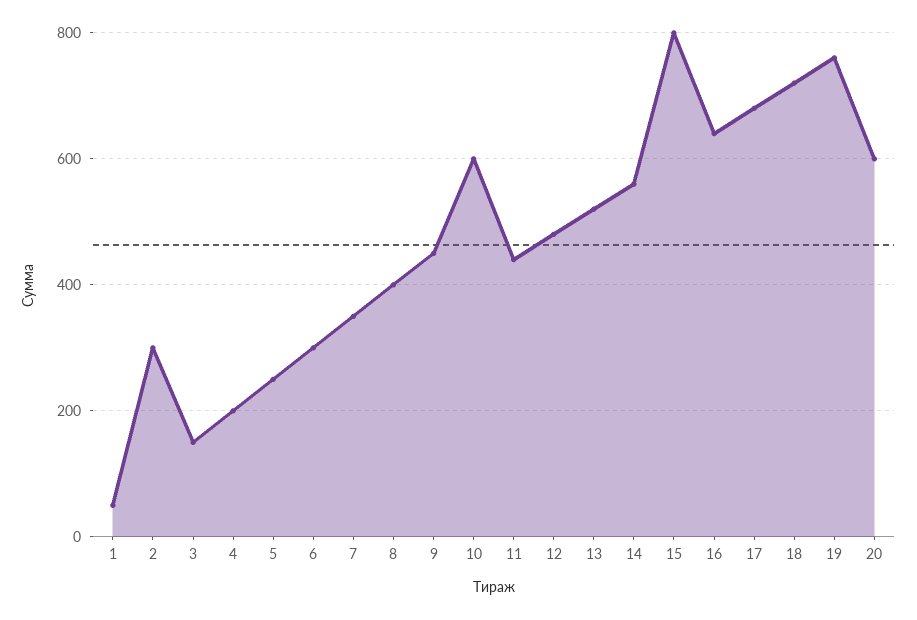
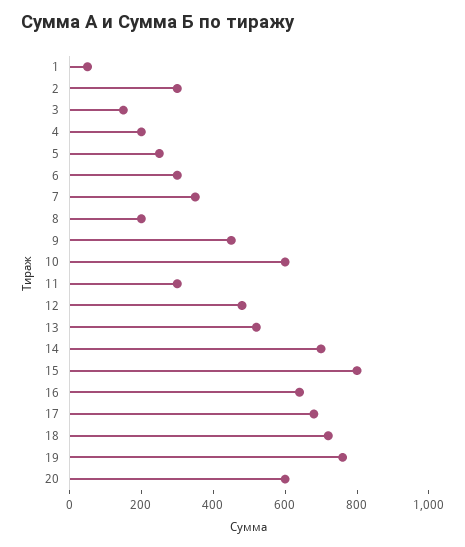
8: 400 -> 200
11: 440 -> 300
14: 560 -> 700

